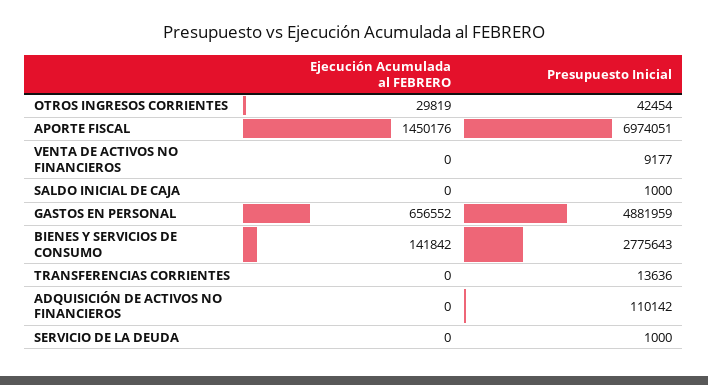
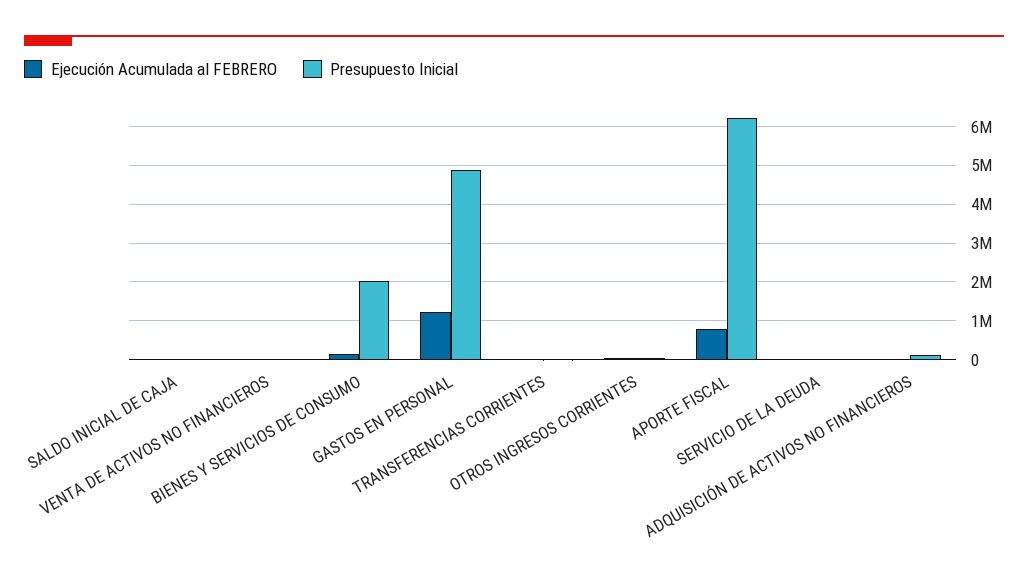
Ejecución Acumulada al FEBRERO, APORTE FISCAL: 1450176 -> 800000
Presupuesto Inicial, APORTE FISCAL: 6974051 -> 6200000
Ejecución Acumulada al FEBRERO, GASTOS EN PERSONAL: 656552 -> 1200000
Presupuesto Inicial, BIENES Y SERVICIOS DE CONSUMO: 2775643 -> 2000000

